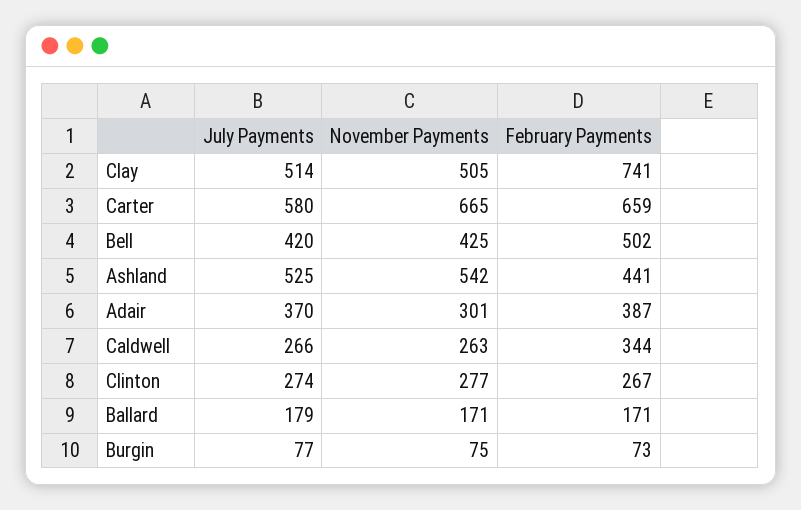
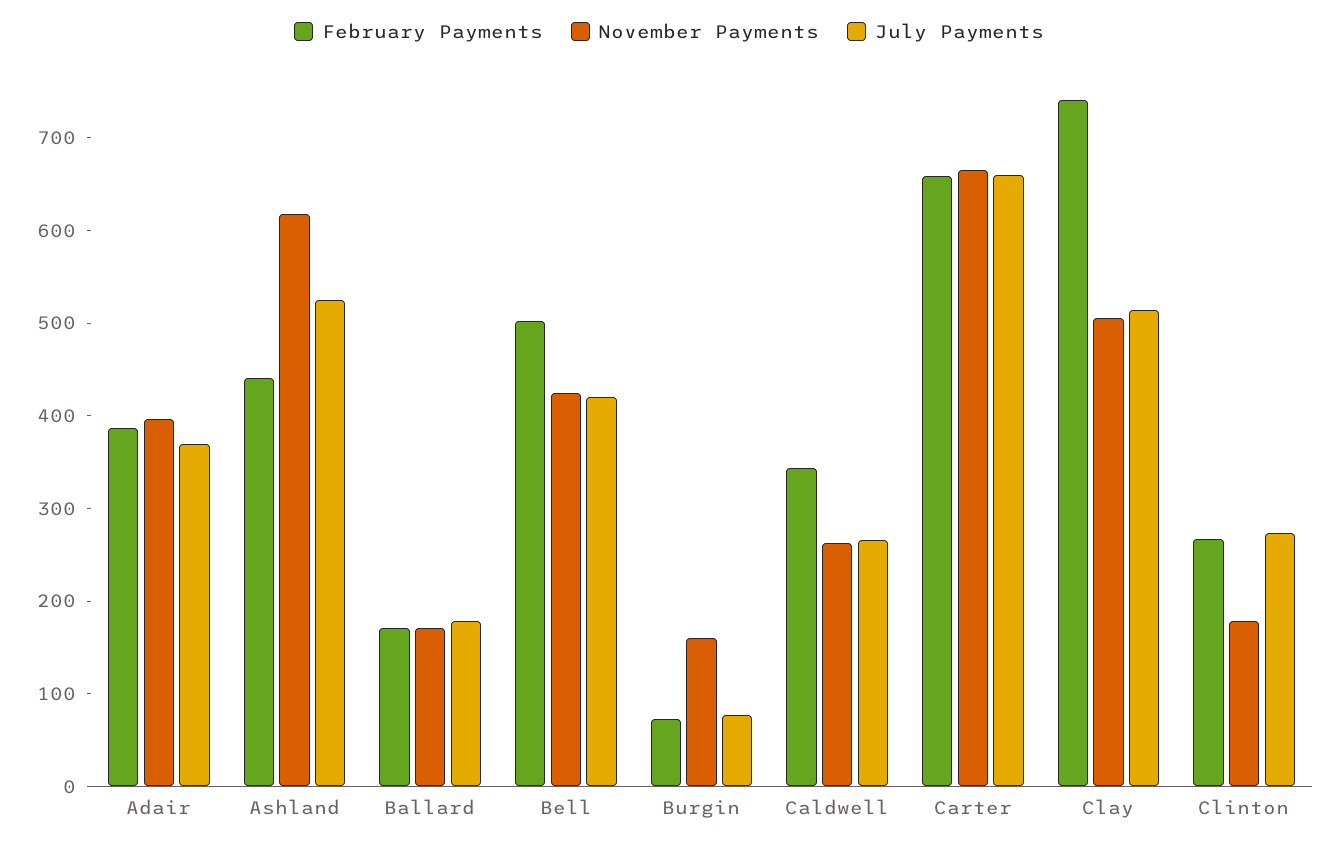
July Payments, Carter: 580 -> 660
November Payments, Ashland: 542 -> 620
November Payments, Adair: 301 -> 400
November Payments, Clinton: 277 -> 180
November Payments, Burgin: 75 -> 160

